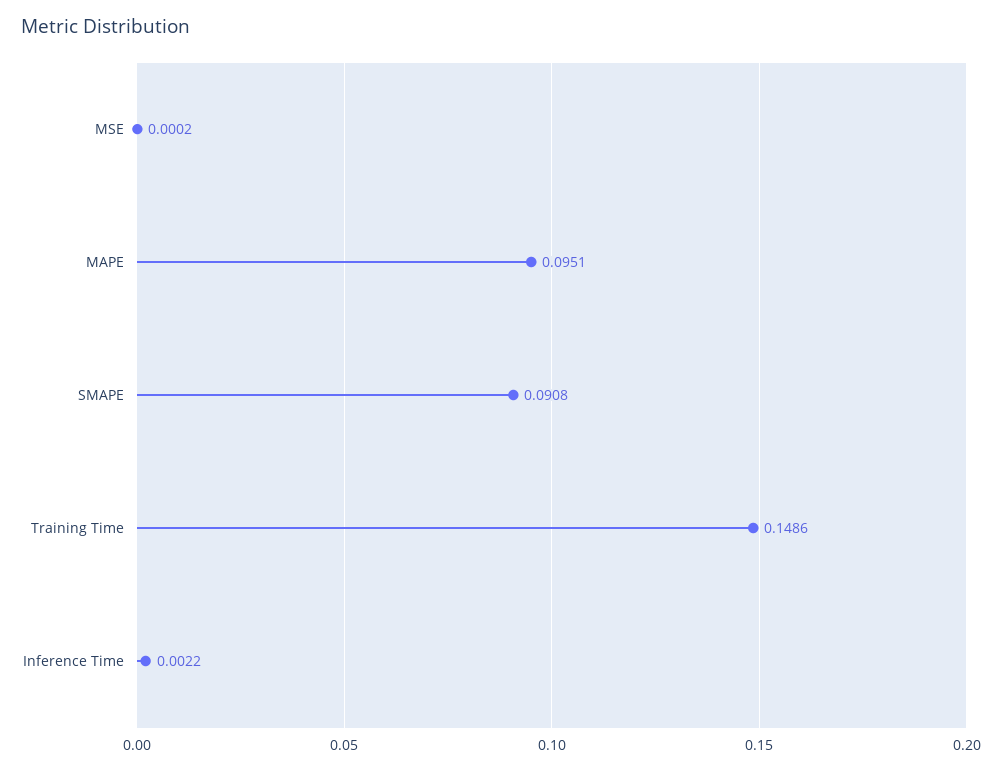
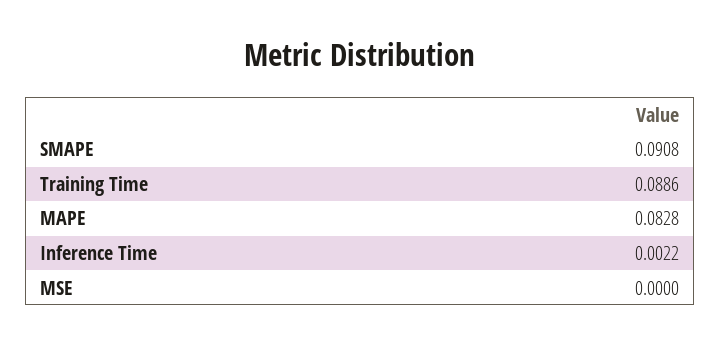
MSE: 0.0002 -> 0
MAPE: 0.0951 -> 0.0828
Training Time: 0.1486 -> 0.0886

